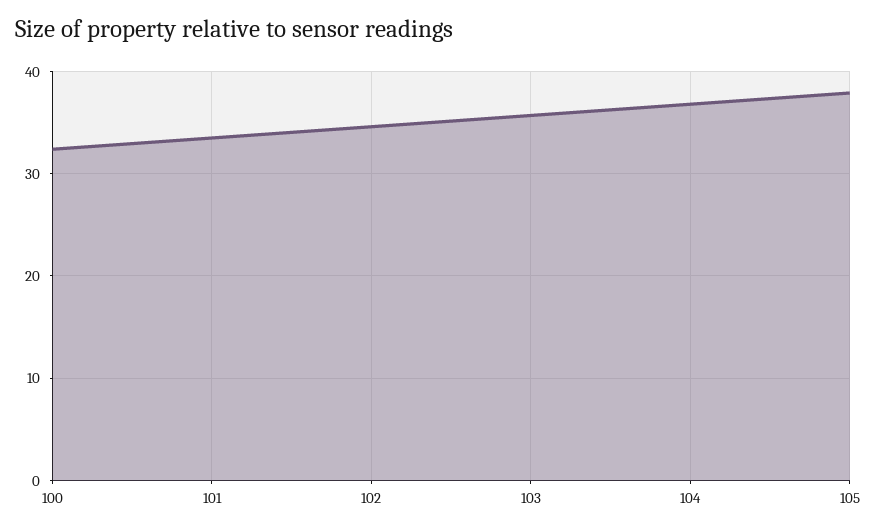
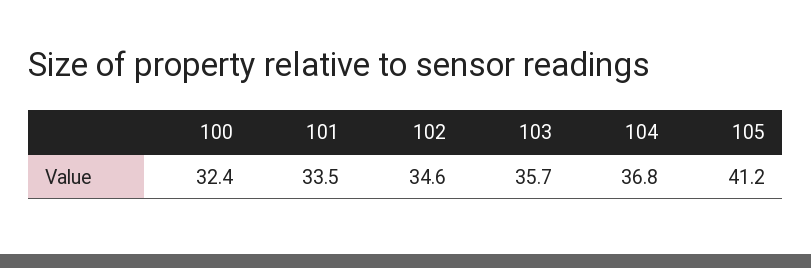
105: 38 -> 41.2

